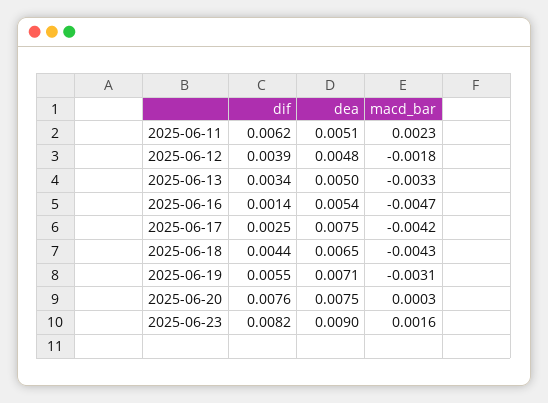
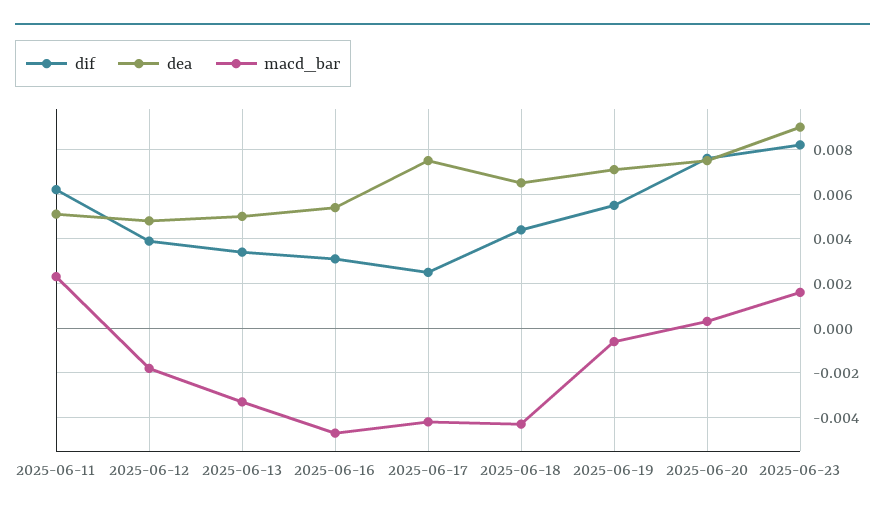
dif, 2025-06-16: 0.0014 -> 0.003
macd_bar, 2025-06-19: -0.0031 -> -0.0005

